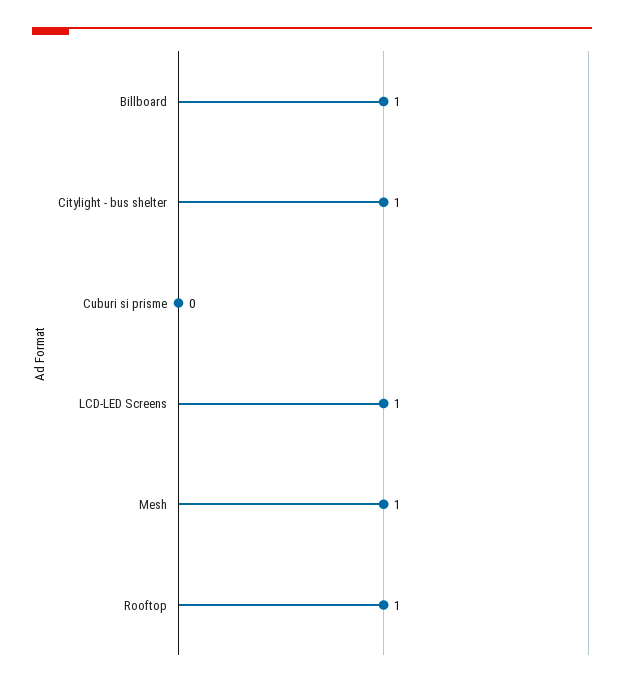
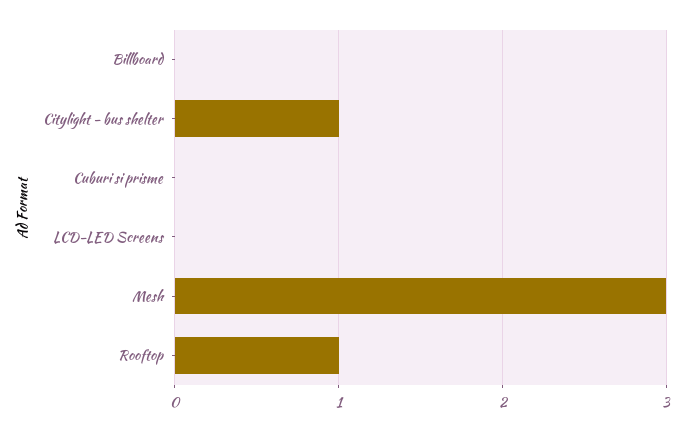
Billboard: 1 -> 0
LCD-LED Screens: 1 -> 0
Mesh: 1 -> 3

